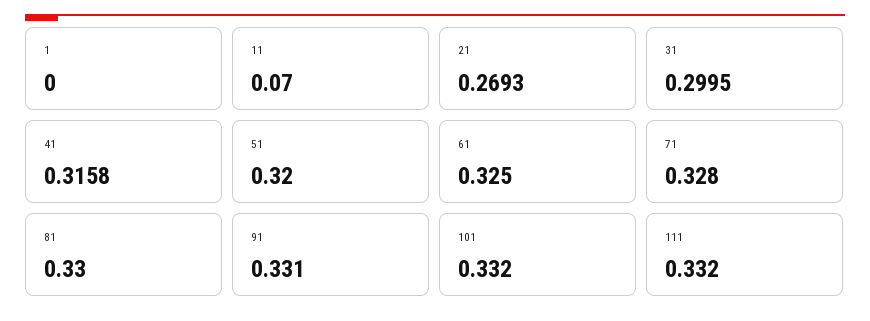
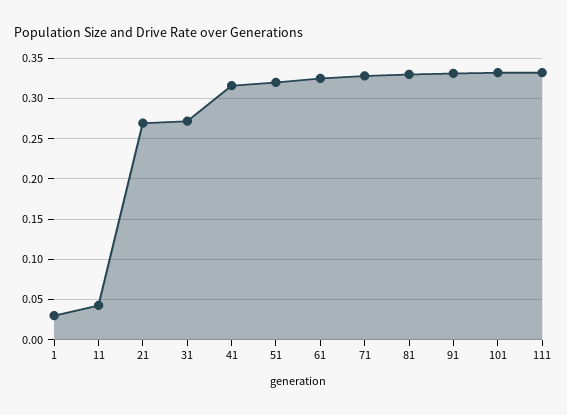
1: 0 -> 0.03
11: 0.07 -> 0.04
31: 0.2995 -> 0.27

